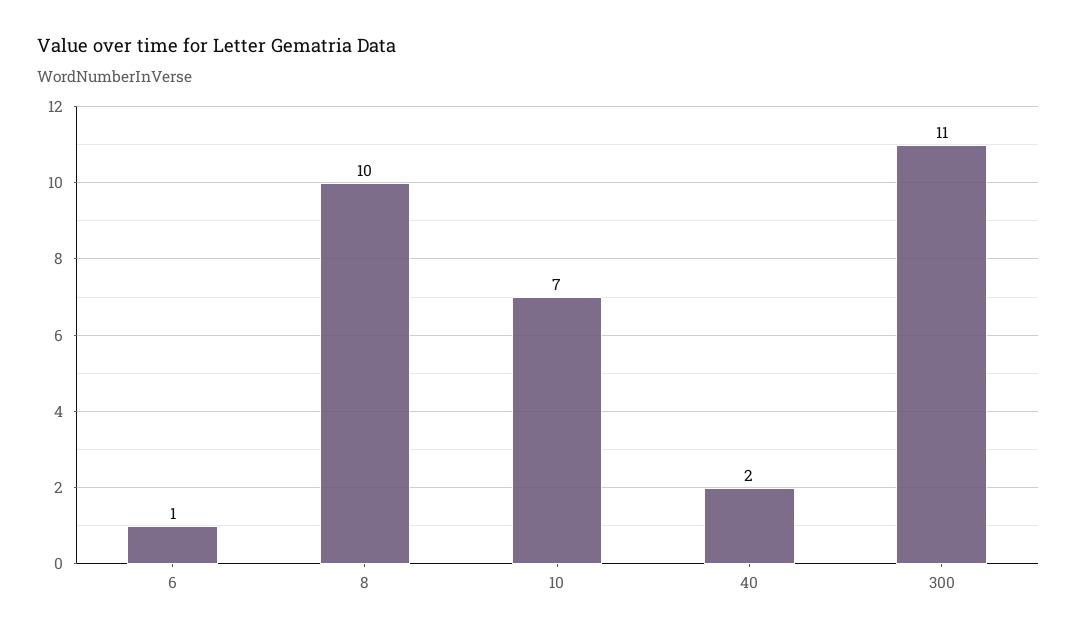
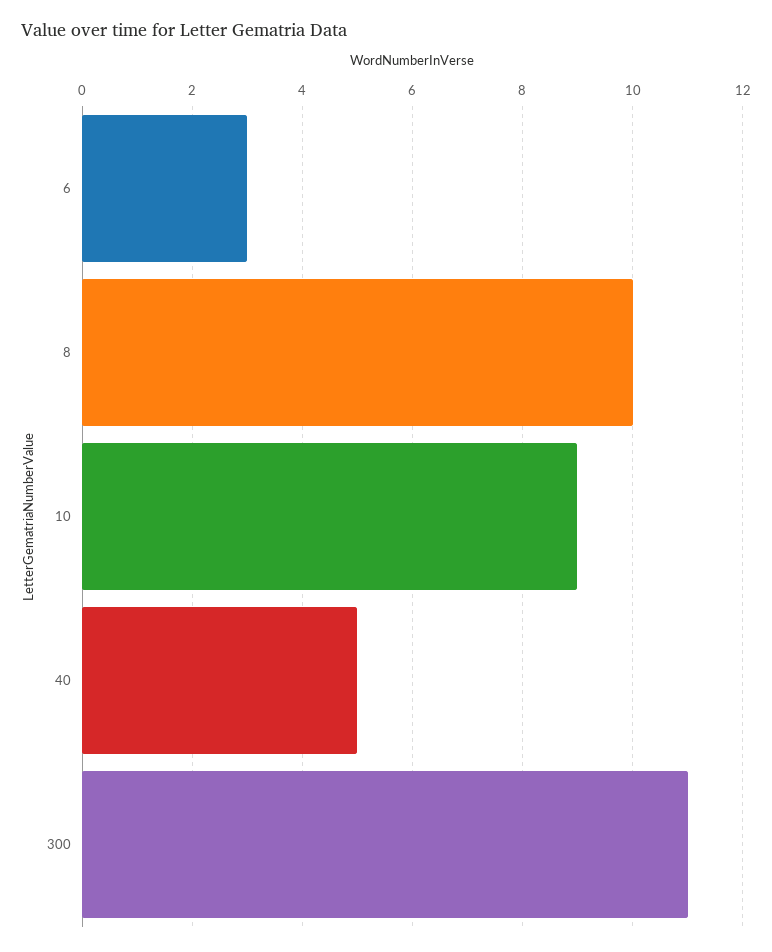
6: 1 -> 3
10: 7 -> 9
40: 2 -> 5

